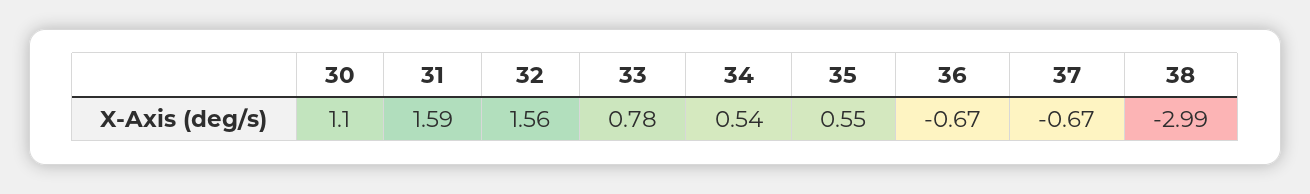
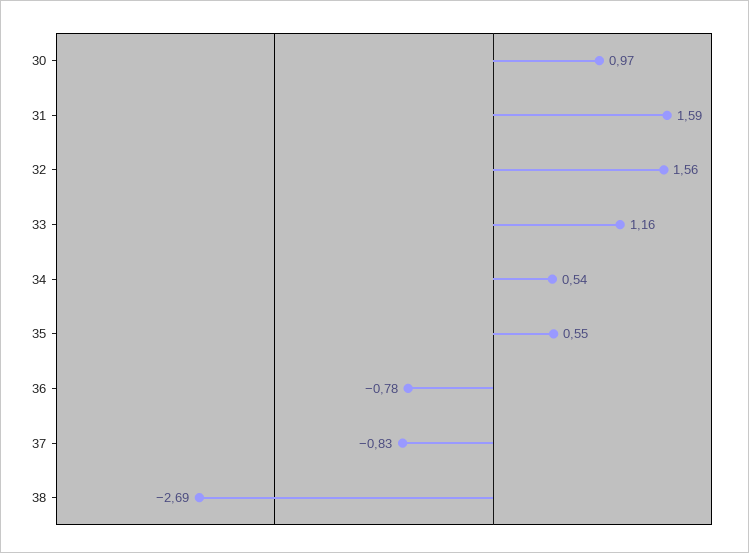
30: 1.1 -> 0.97
33: 0.78 -> 1.16
36: -0.67 -> -0.78
37: -0.67 -> -0.83
38: -2.99 -> -2.69

